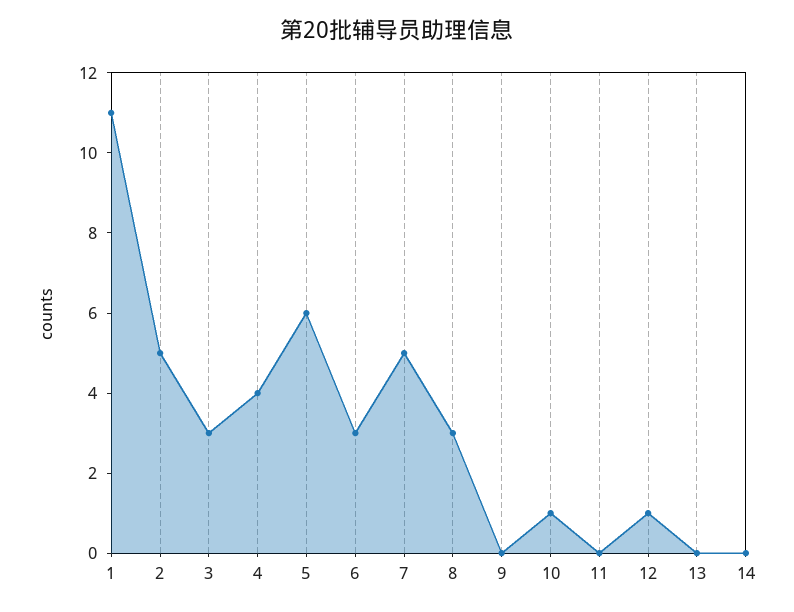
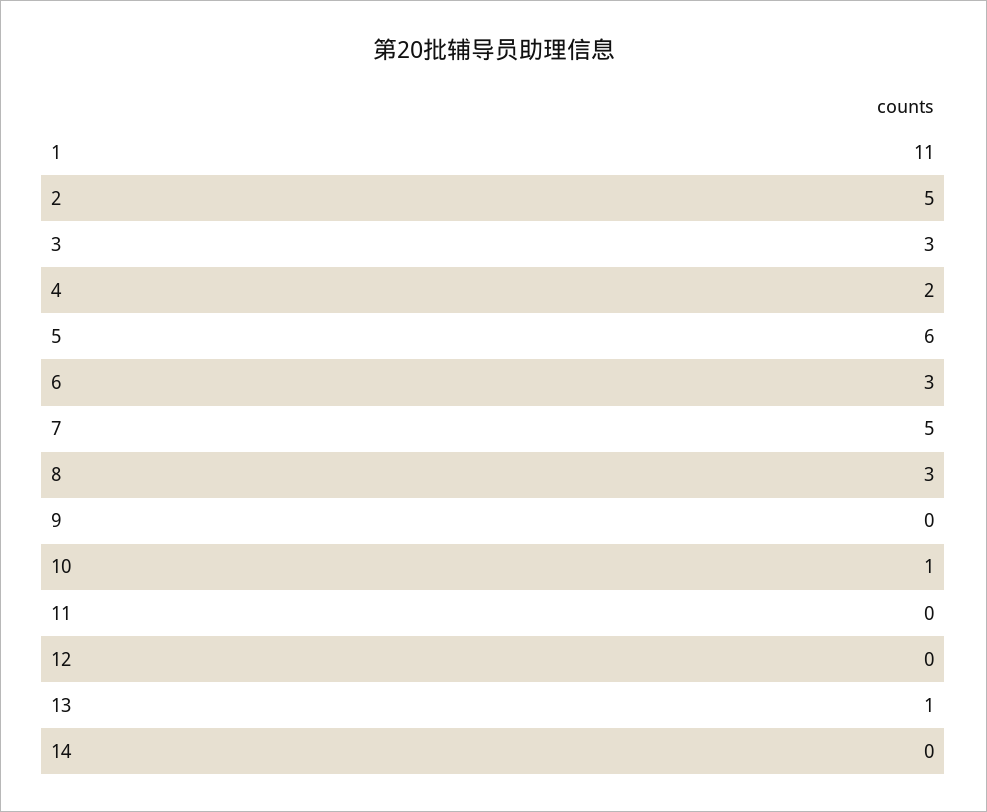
4: 4 -> 2
12: 1 -> 0
13: 0 -> 1

